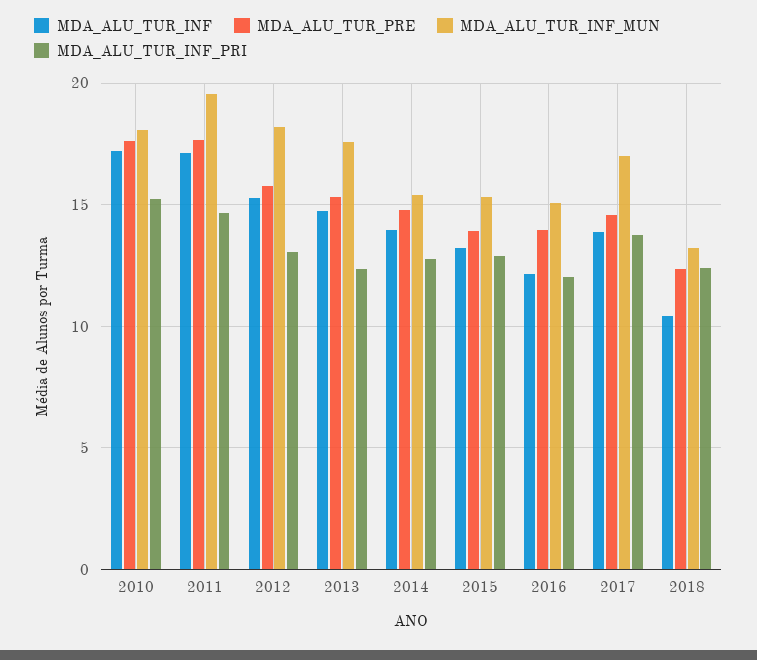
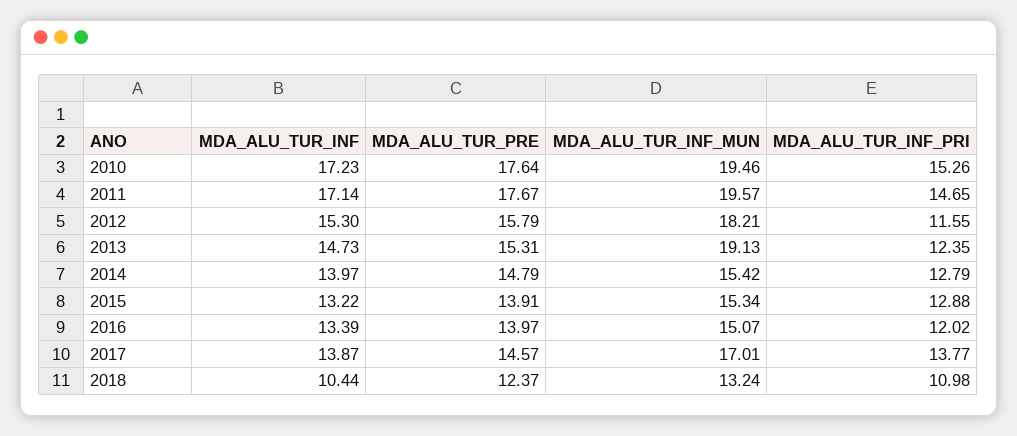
MDA_ALU_TUR_INF_MUN, 2010: 18 -> 19.46
MDA_ALU_TUR_INF_PRI, 2012: 13 -> 11.55
MDA_ALU_TUR_INF_MUN, 2013: 17.5 -> 19.13
MDA_ALU_TUR_INF, 2016: 12 -> 13.39
MDA_ALU_TUR_INF_PRI, 2018: 12.5 -> 10.98

